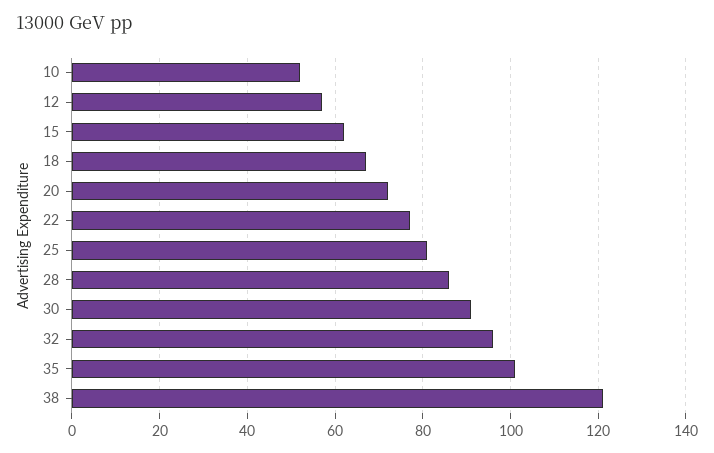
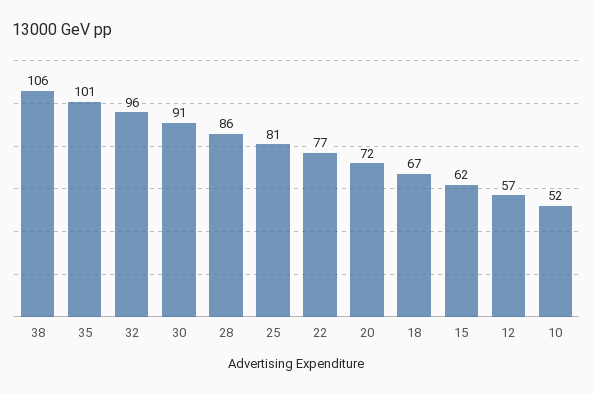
38: 120 -> 106

